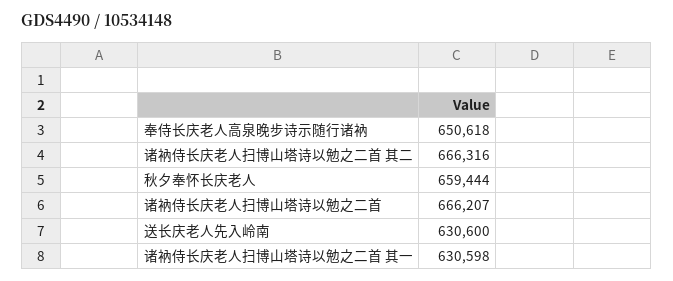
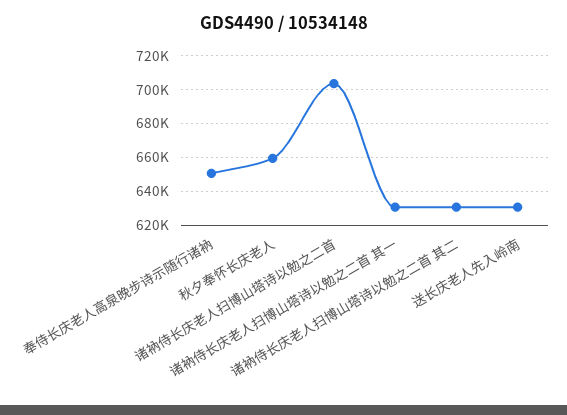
诸衲侍长庆老人扫博山塔诗以勉之二首 其二: 666316 -> 630000
诸衲侍长庆老人扫博山塔诗以勉之二首: 666207 -> 705000

